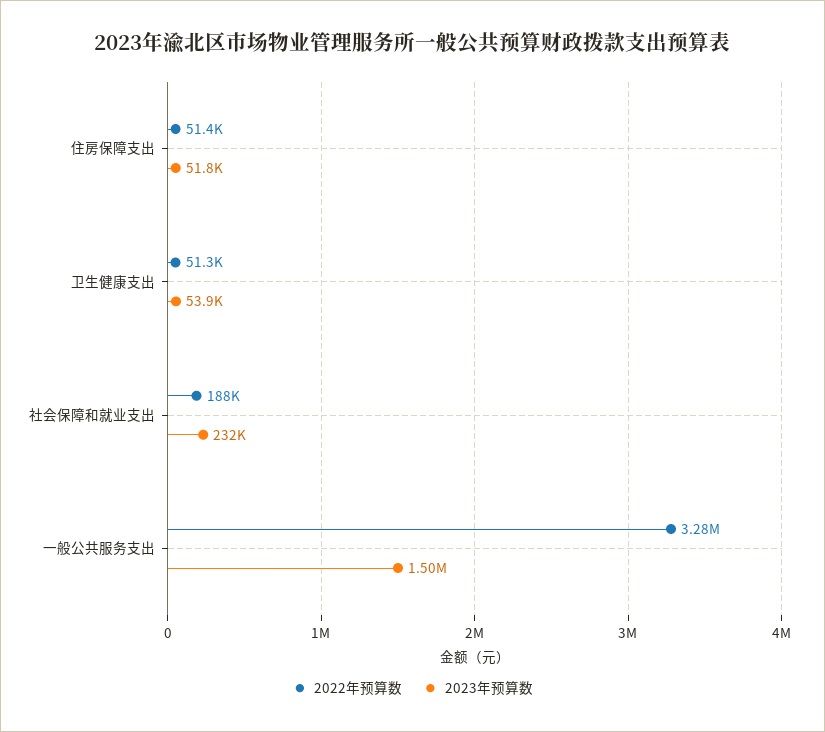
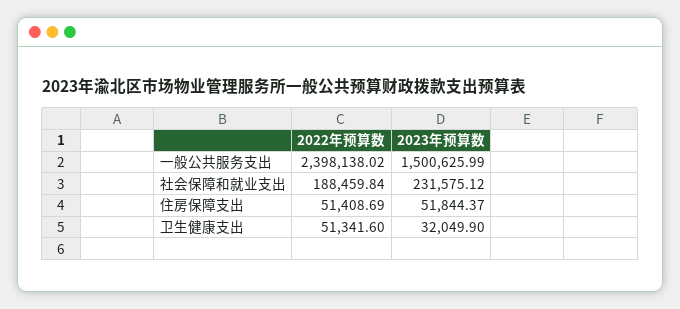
2023年预算数, 卫生健康支出: 53900 -> 32049.9
2022年预算数, 一般公共服务支出: 3280000 -> 2398138.02

